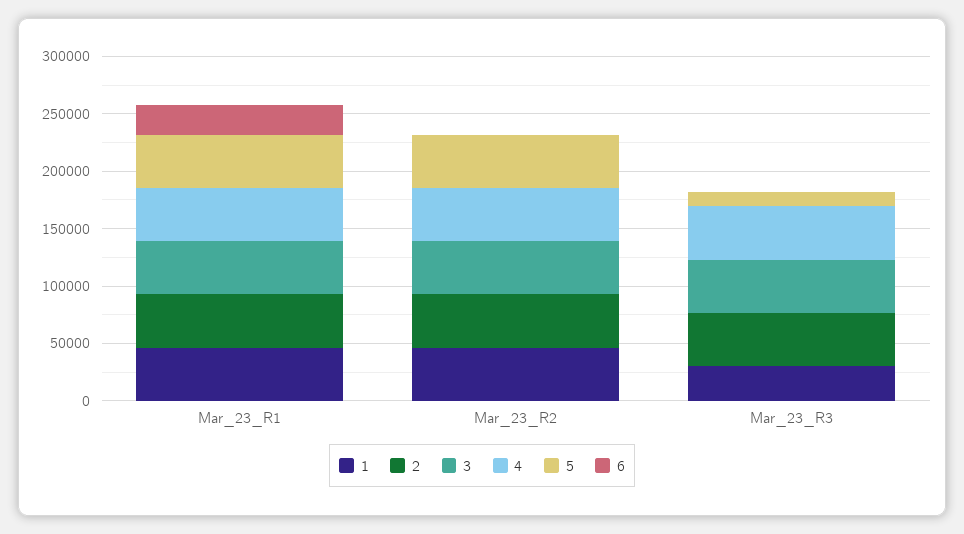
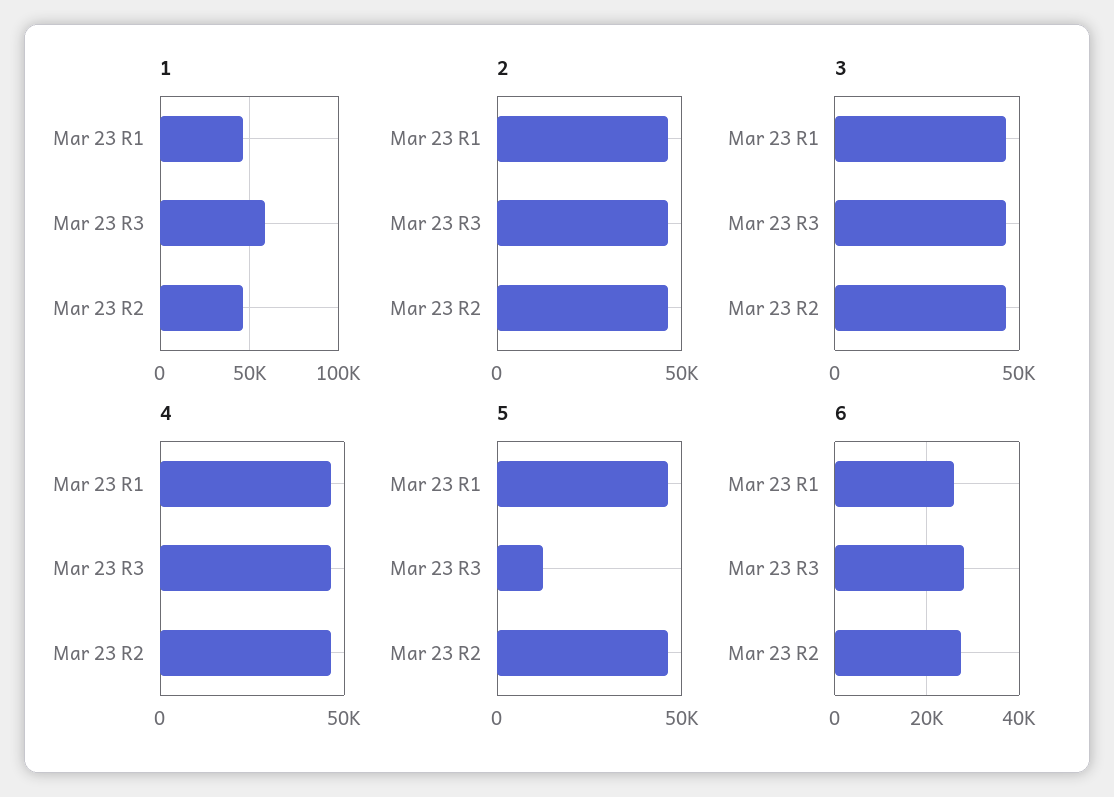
6, Mar_23_R2: 0 -> 28000
1, Mar_23_R3: 30000 -> 60000
6, Mar_23_R3: 0 -> 28000

